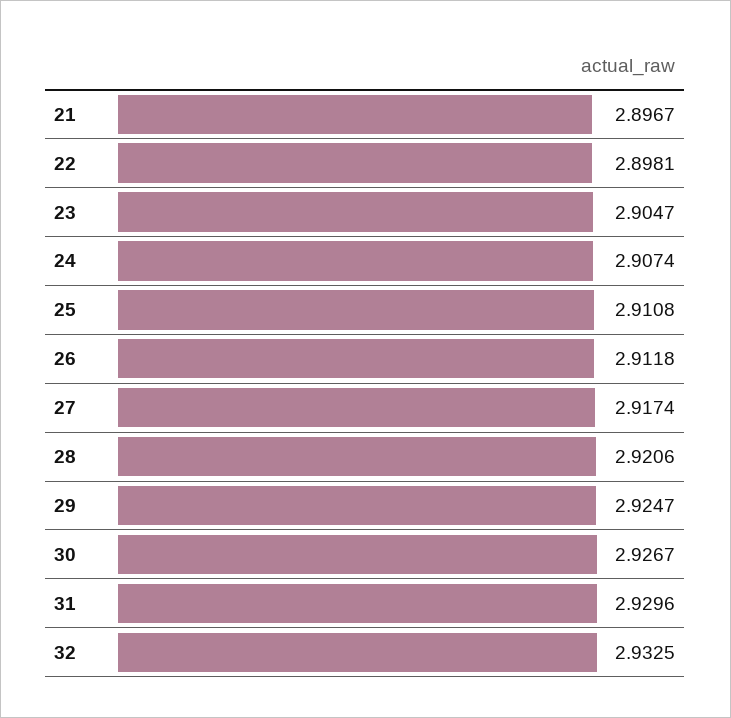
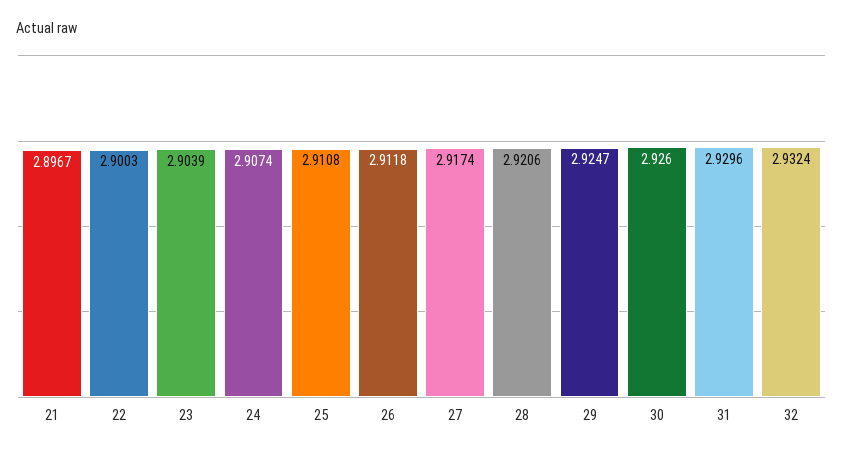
22: 2.8981 -> 2.9003
23: 2.9047 -> 2.9039
30: 2.9267 -> 2.926
32: 2.9325 -> 2.9324

